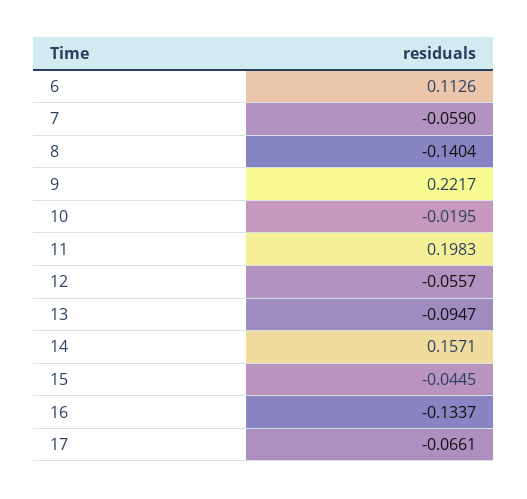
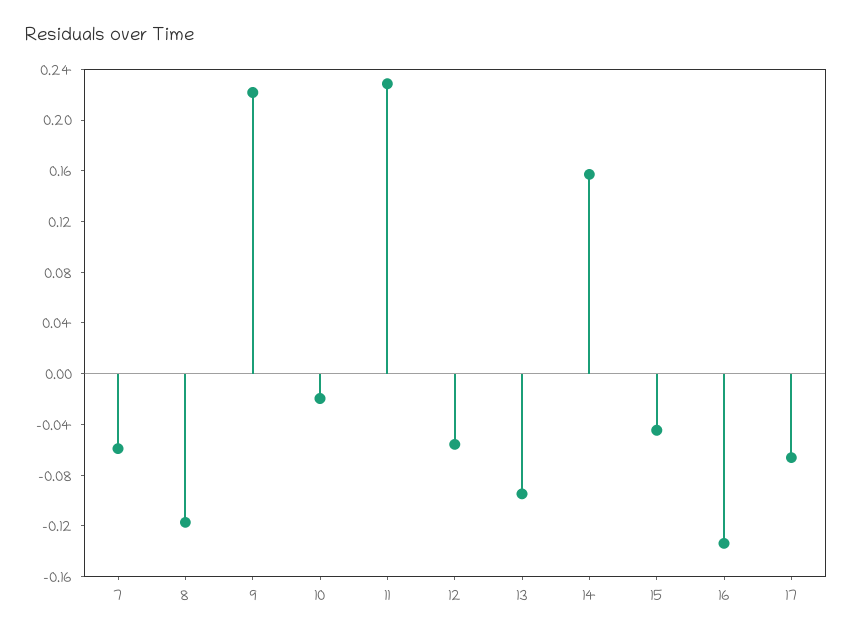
6: 0.1126 -> none
8: -0.1404 -> -0.12
11: 0.1983 -> 0.23

